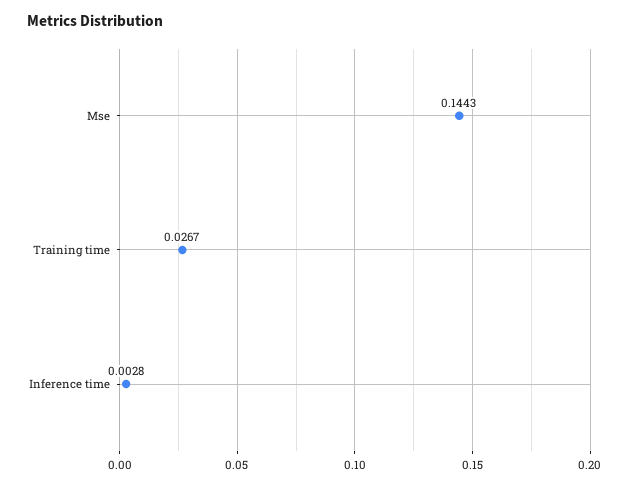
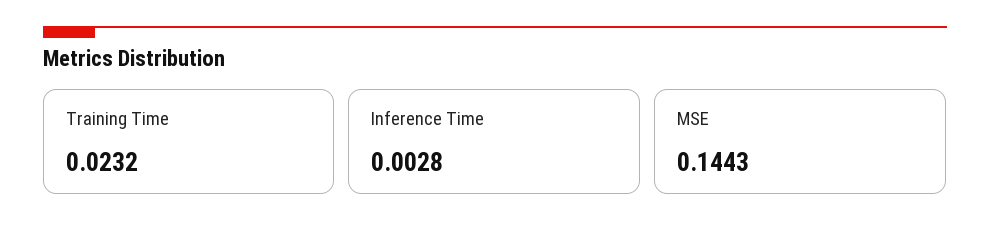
Training time: 0.0267 -> 0.0232

